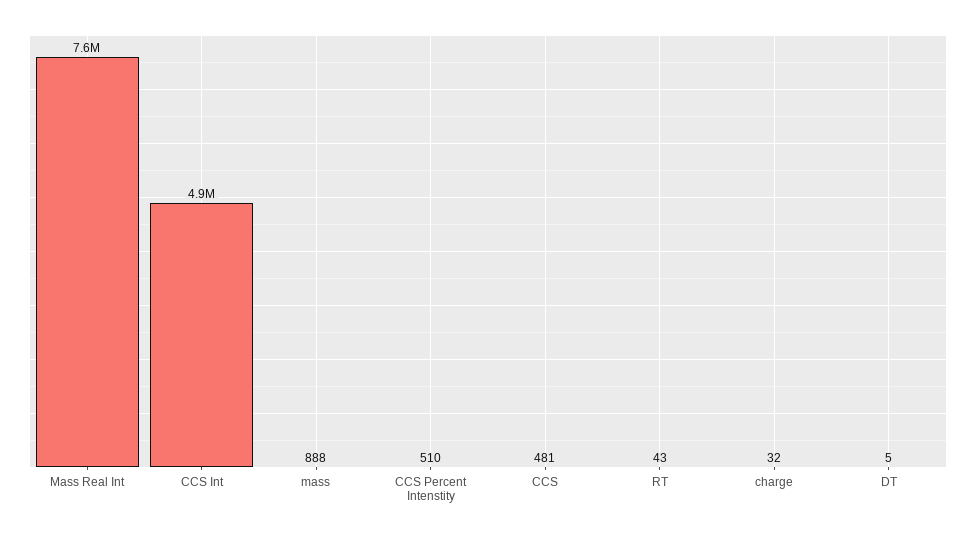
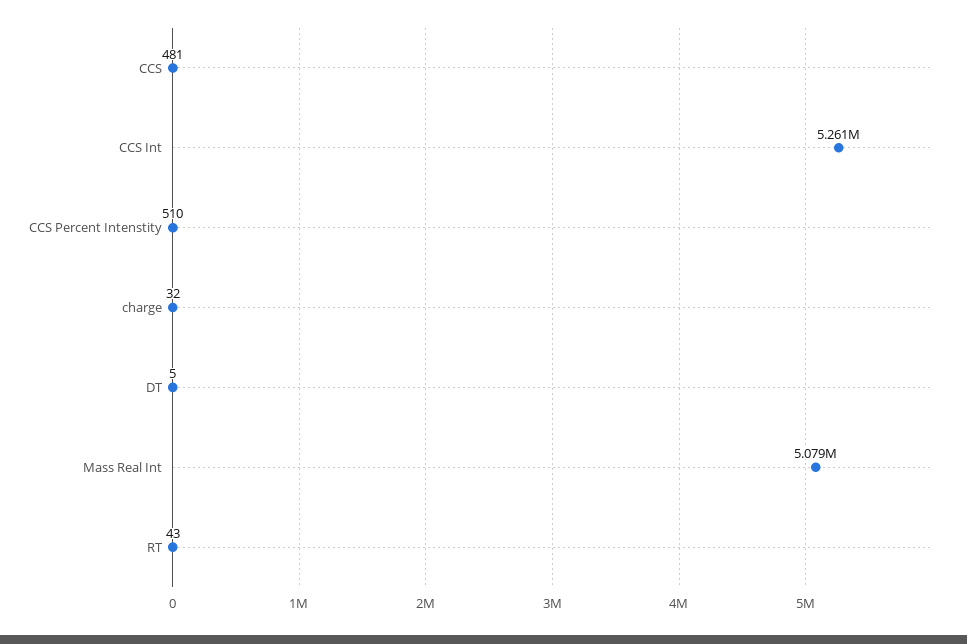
Mass Real Int: 7600000 -> 5079000
CCS Int: 4900000 -> 5261000
mass: 888 -> none

